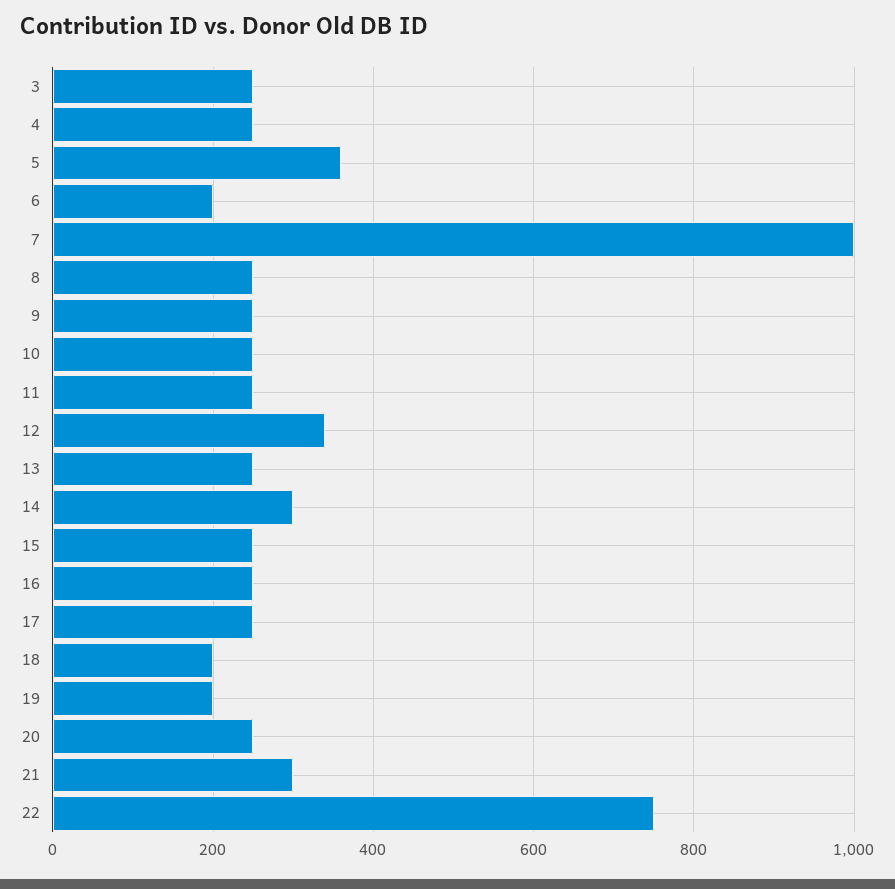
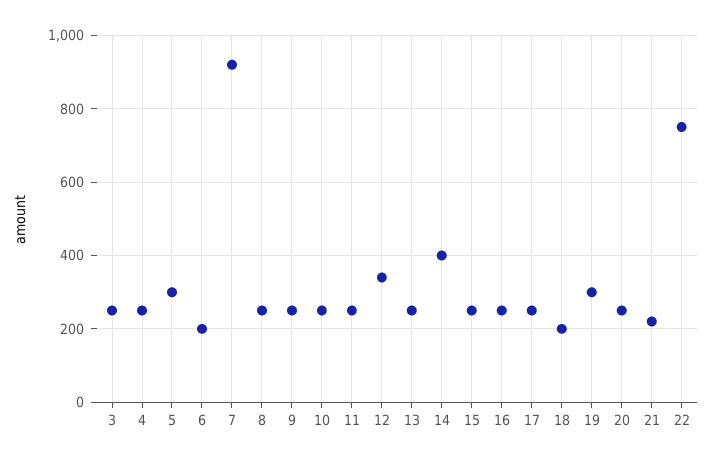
5: 360 -> 300
7: 1000 -> 920
14: 300 -> 400
19: 200 -> 300
21: 300 -> 220

